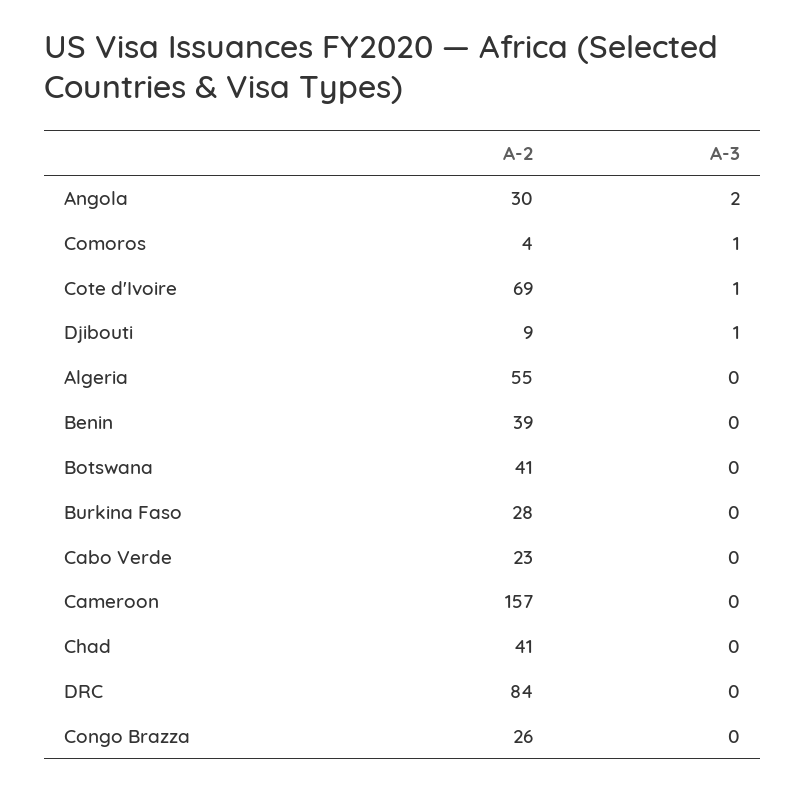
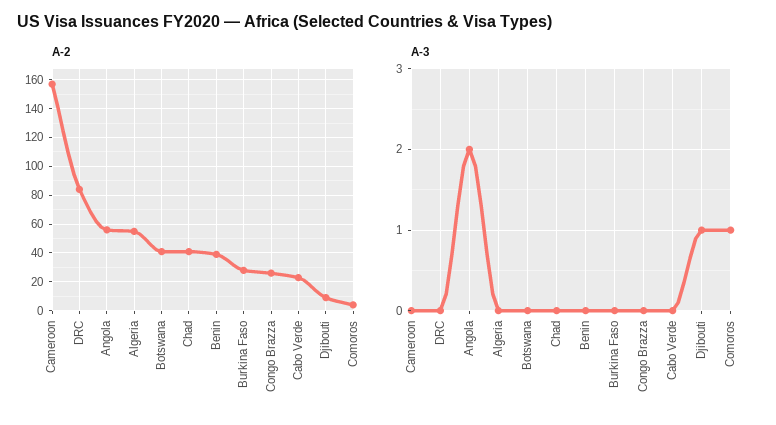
A-2, Angola: 30 -> 55
A-2, Cote d'Ivoire: 69 -> none
A-3, Cote d'Ivoire: 1 -> none

